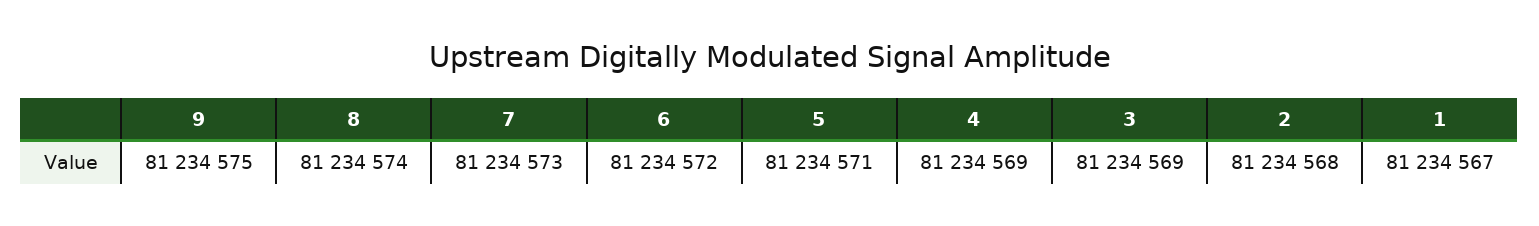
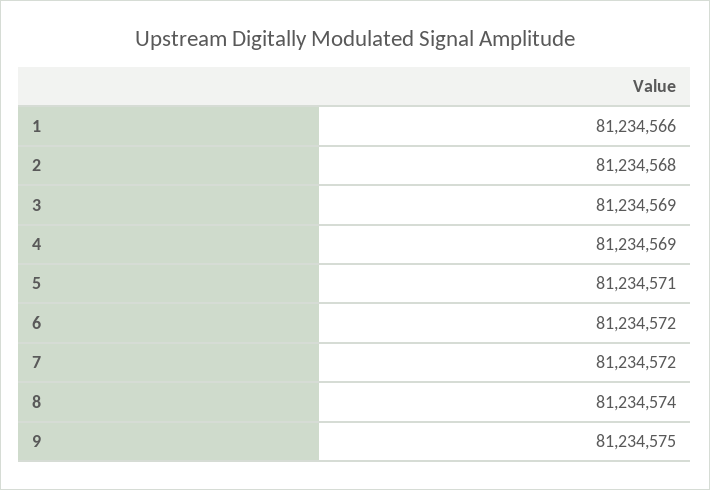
7: 81234573 -> 81234572
1: 81234567 -> 81234566

